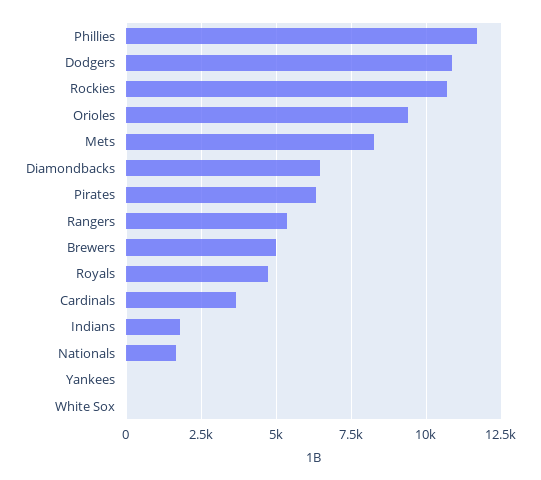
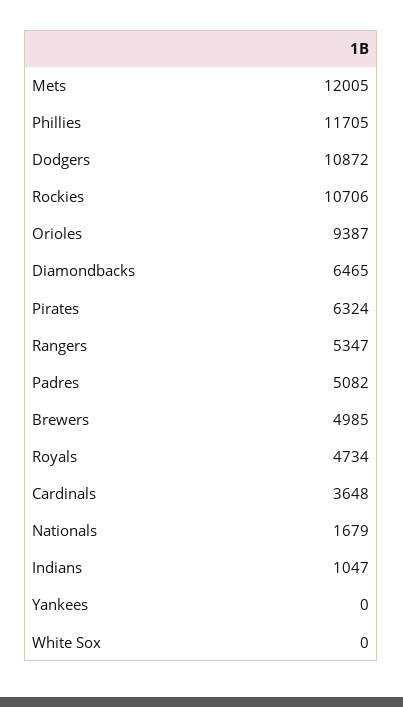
Mets: 8250 -> 12005
Indians: 1750 -> 1047
Padres: none -> 5082

